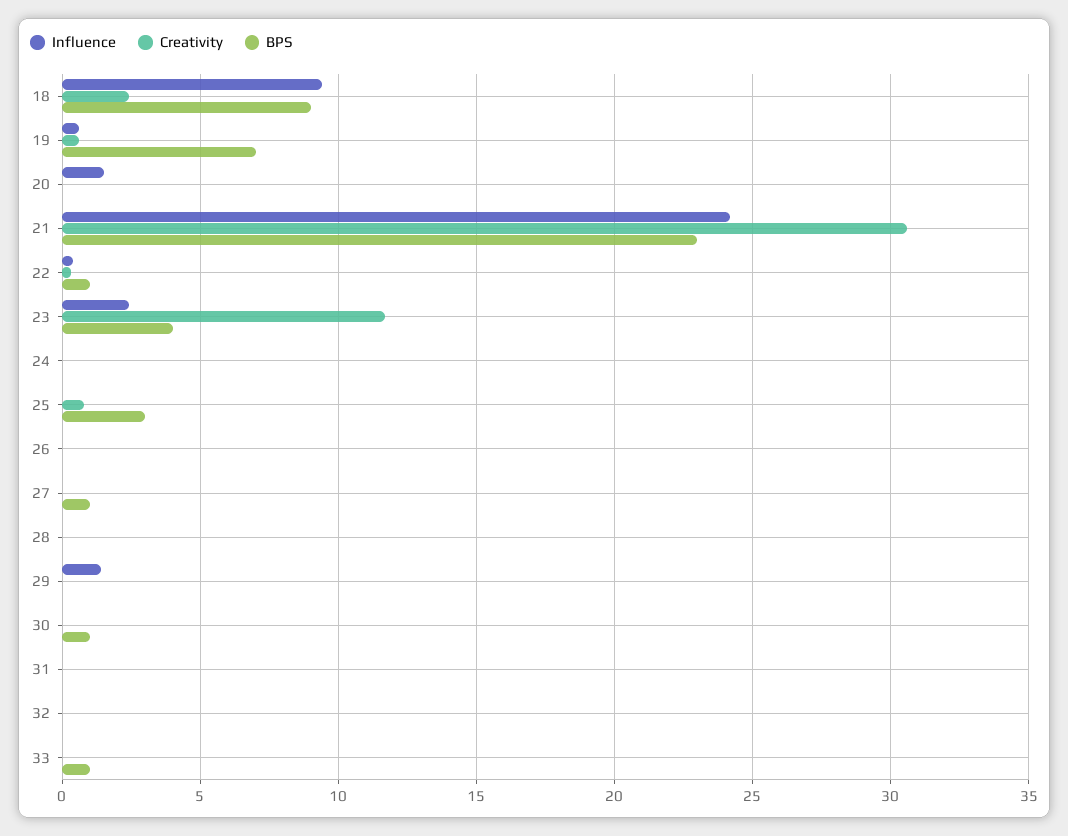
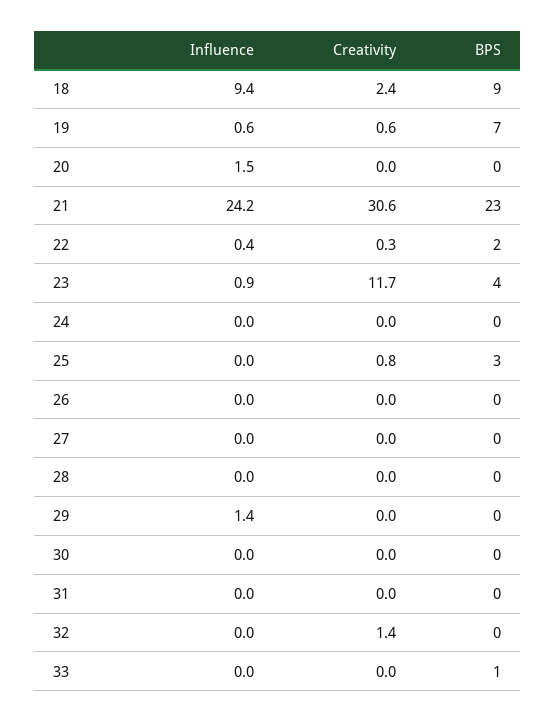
BPS, 22: 1 -> 2
Influence, 23: 2.5 -> 0.9
BPS, 27: 1 -> 0
BPS, 30: 1 -> 0
Creativity, 32: 0 -> 1.4

